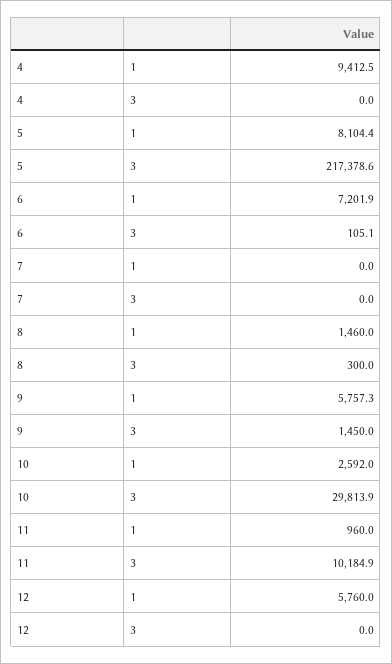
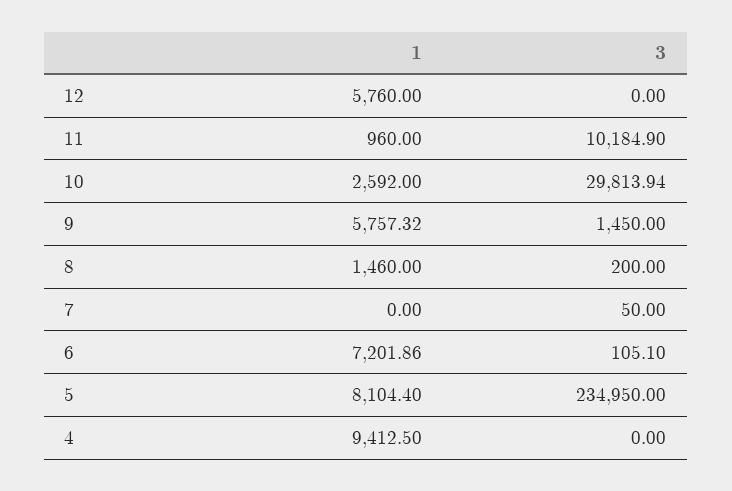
5, 3: 217378.6 -> 234950
7, 3: 0 -> 50
8, 3: 300 -> 200

